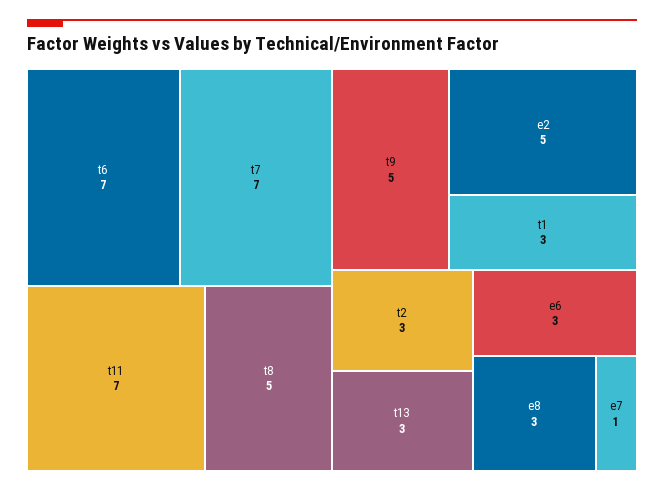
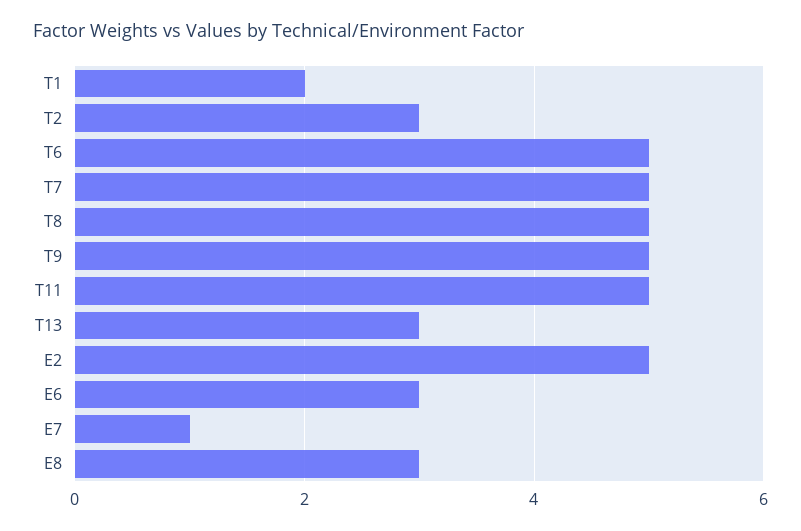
t6: 7 -> 5
t7: 7 -> 5
t11: 7 -> 5
t1: 3 -> 2

